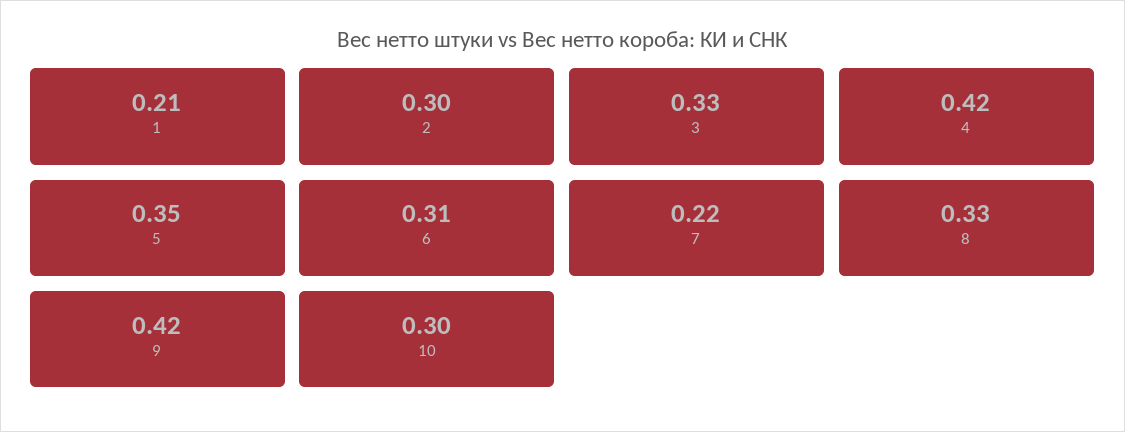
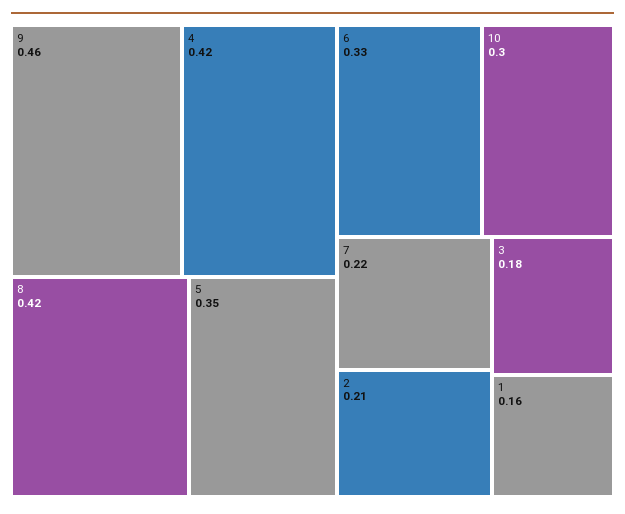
1: 0.21 -> 0.16
2: 0.3 -> 0.21
3: 0.33 -> 0.18
6: 0.31 -> 0.33
8: 0.33 -> 0.42
9: 0.42 -> 0.46

